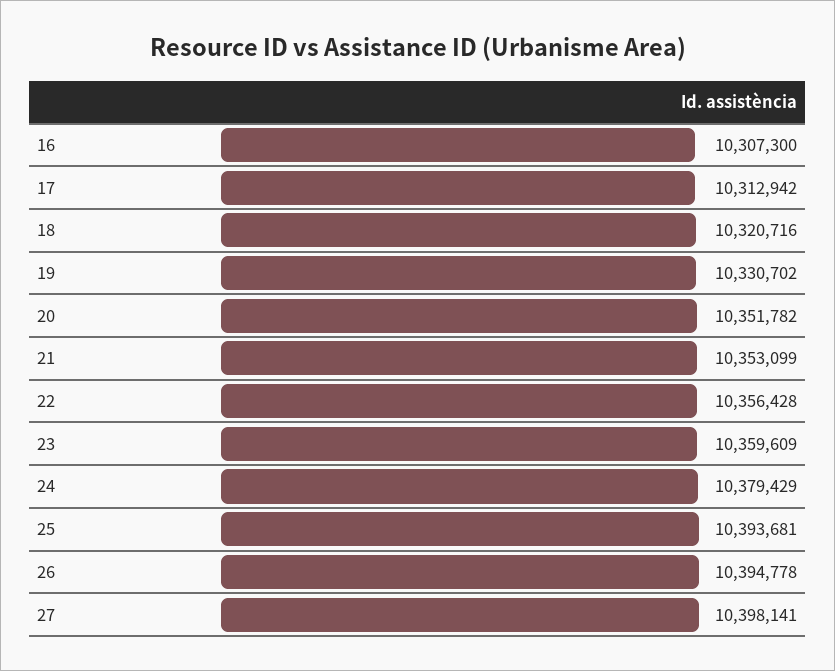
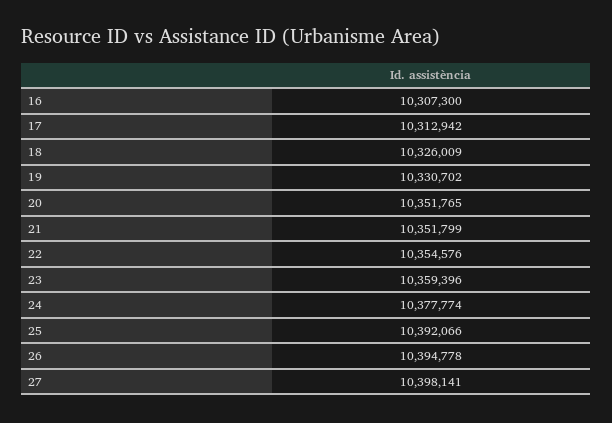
18: 10320716 -> 10326009
20: 10351782 -> 10351765
21: 10353099 -> 10351799
22: 10356428 -> 10354576
23: 10359609 -> 10359396
24: 10379429 -> 10377774
25: 10393681 -> 10392066

